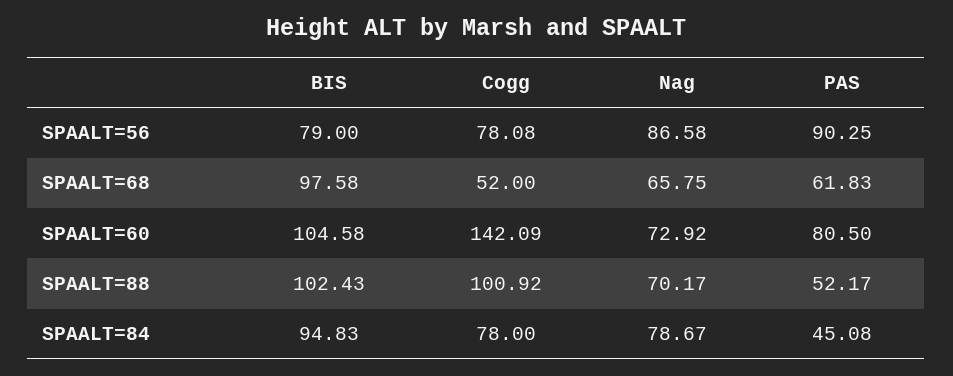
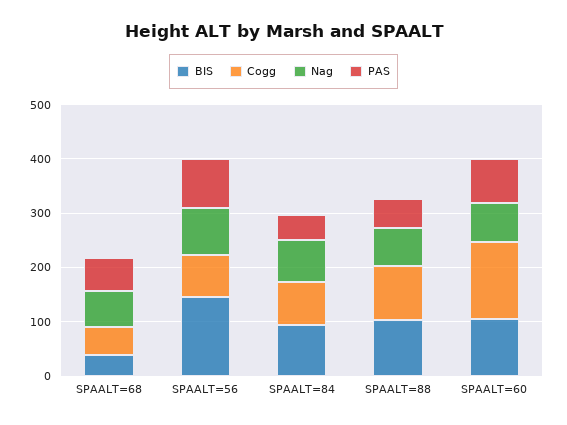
BIS, SPAALT=56: 79 -> 140
BIS, SPAALT=68: 97.58 -> 40

